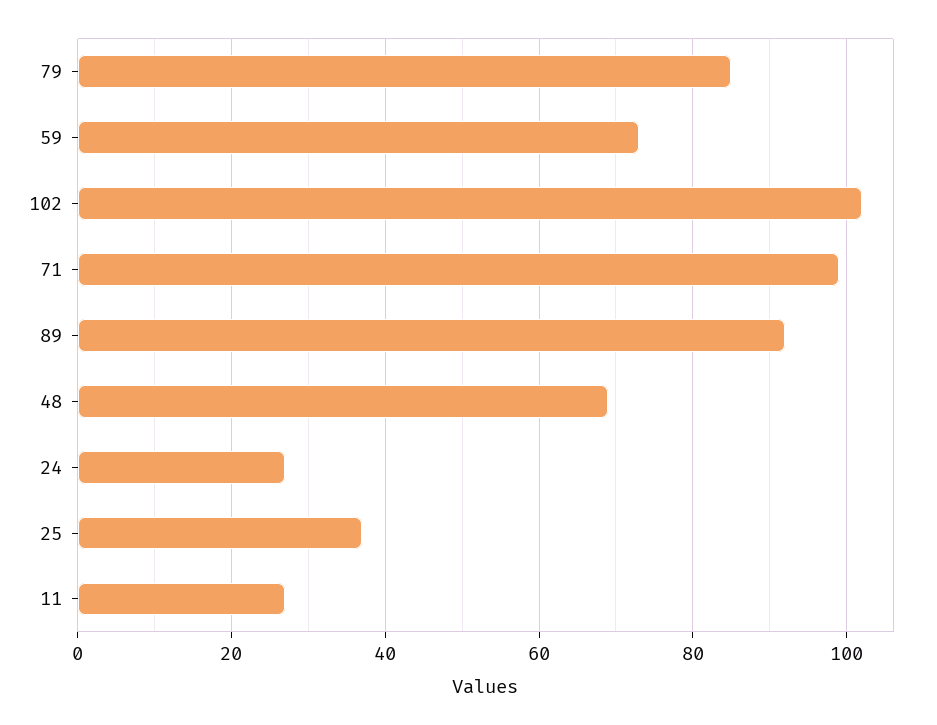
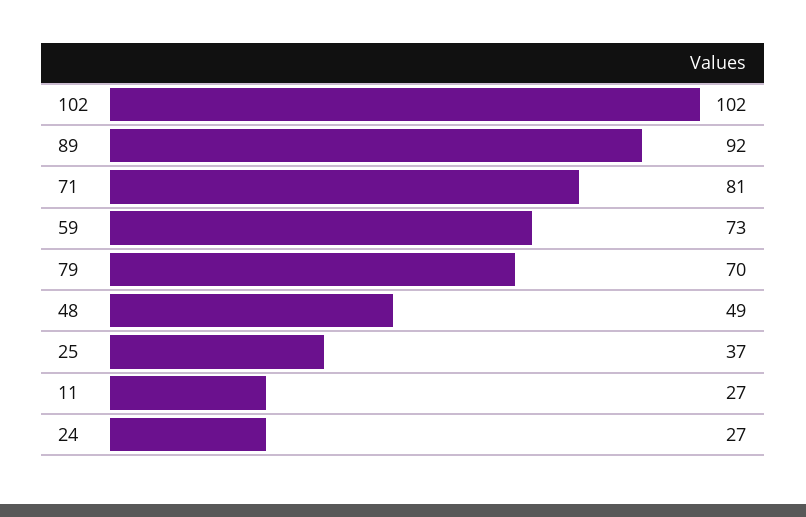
79: 85 -> 70
71: 100 -> 81
48: 70 -> 49

